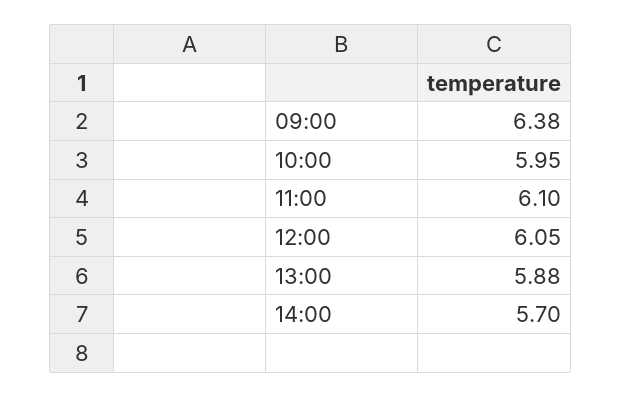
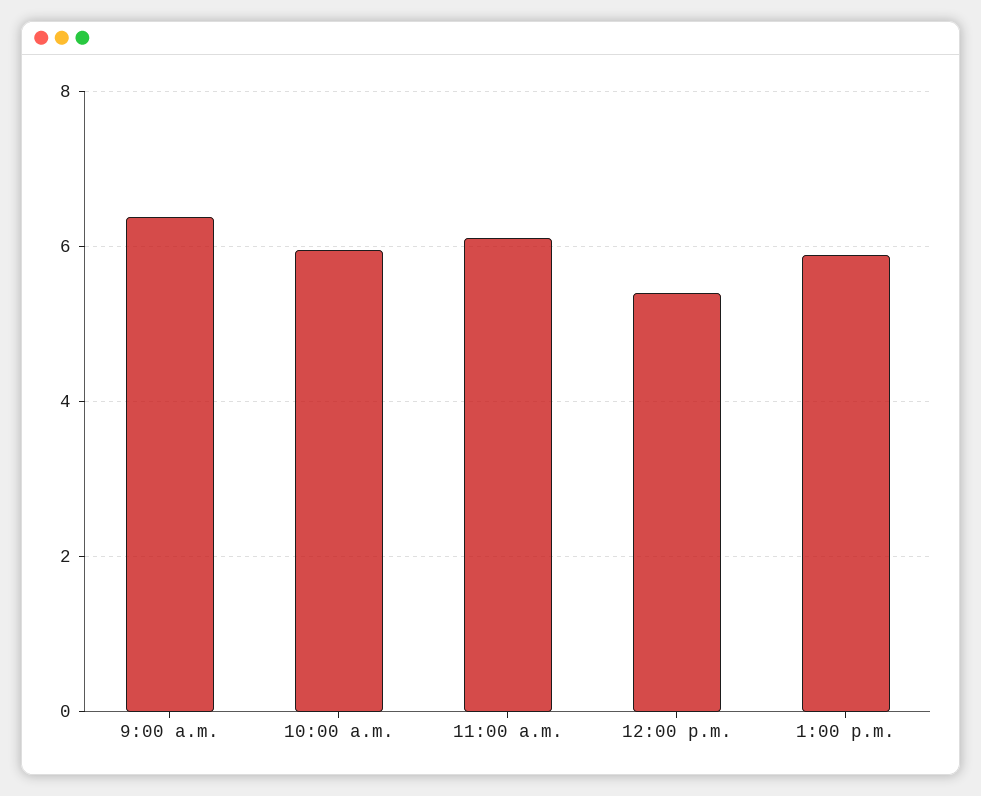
12:00: 6.05 -> 5.4
14:00: 5.7 -> none

